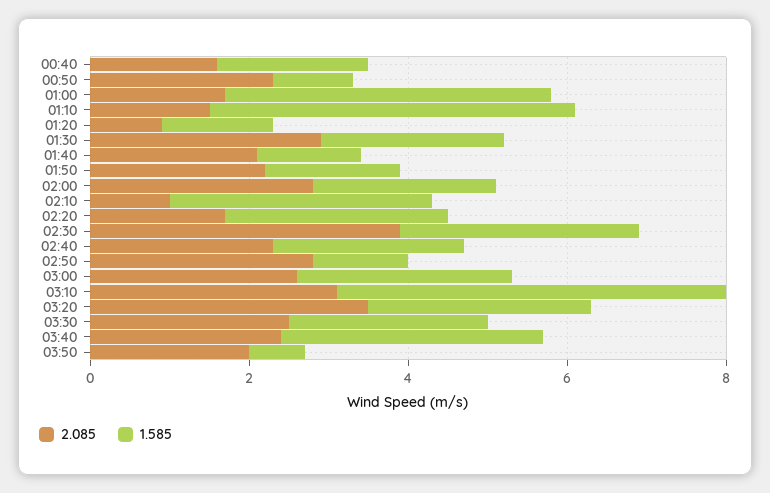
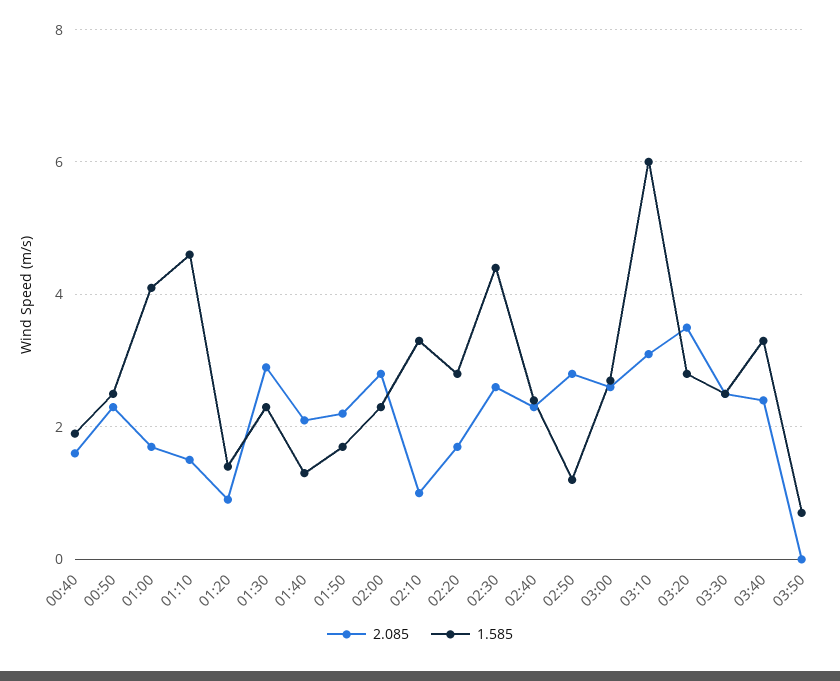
1.585, 00:50: 1 -> 2.5
2.085, 02:30: 4 -> 2.5
1.585, 02:30: 3 -> 4.5
1.585, 03:10: 5 -> 6
2.085, 03:50: 2 -> 0

